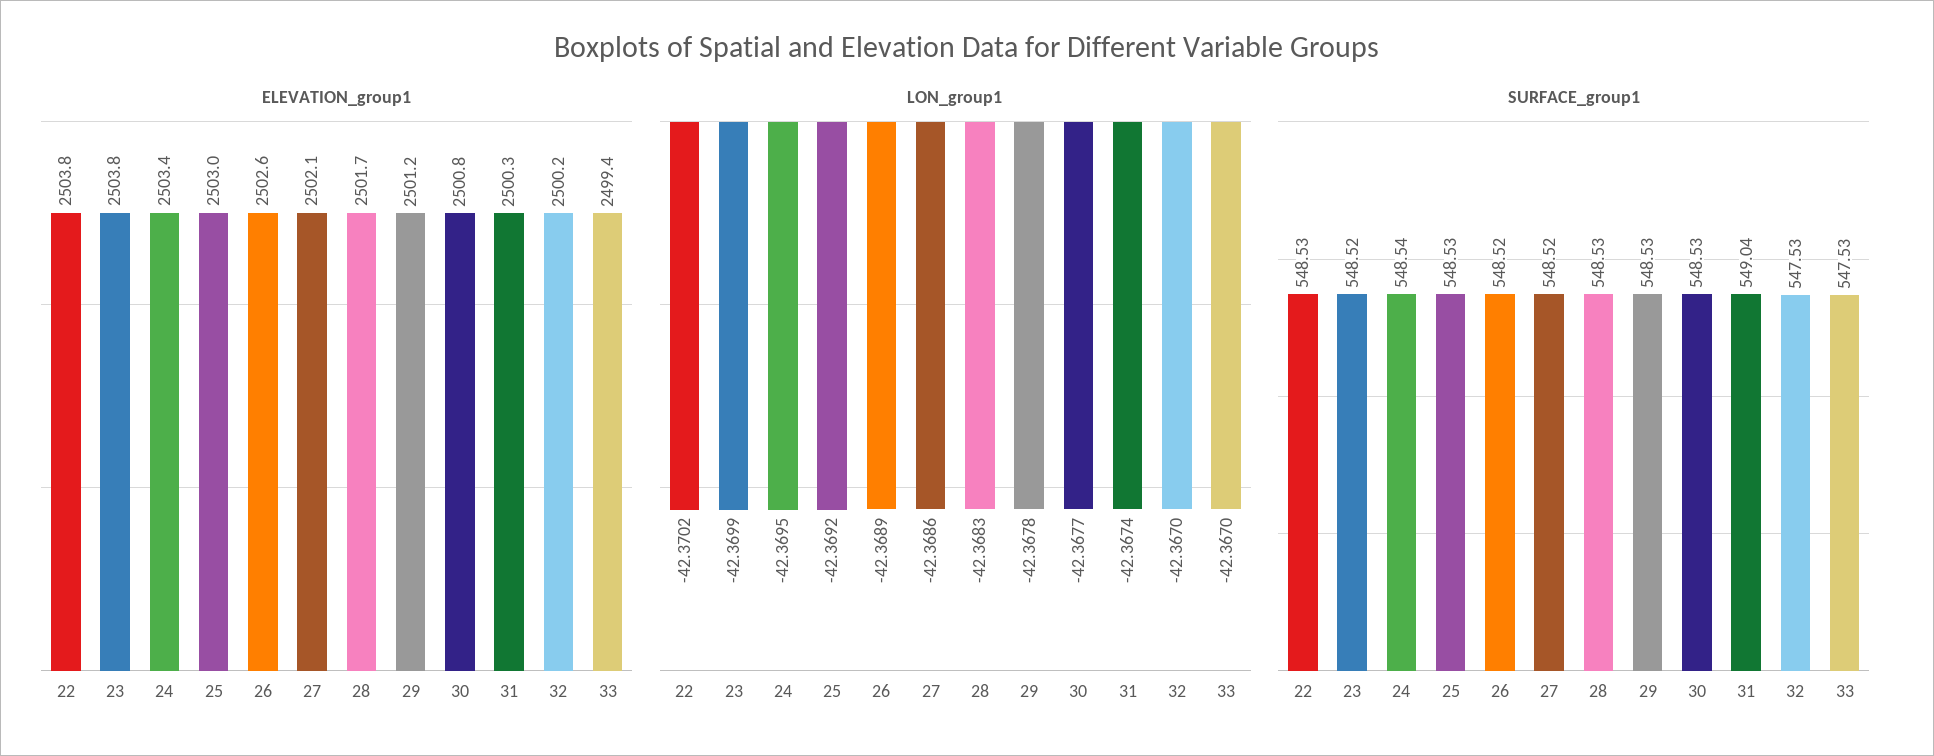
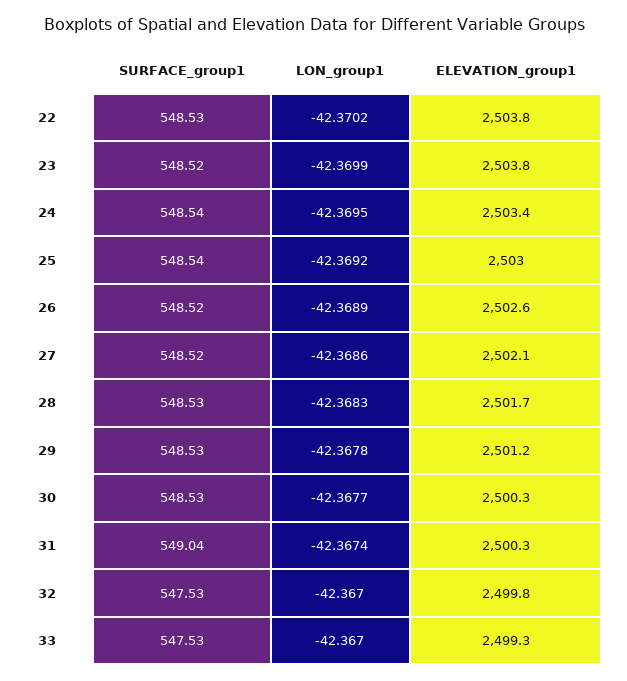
ELEVATION_group1, 30: 2500.8 -> 2500.3
ELEVATION_group1, 32: 2500.2 -> 2499.8
ELEVATION_group1, 33: 2499.4 -> 2499.3
SURFACE_group1, 25: 548.53 -> 548.54

